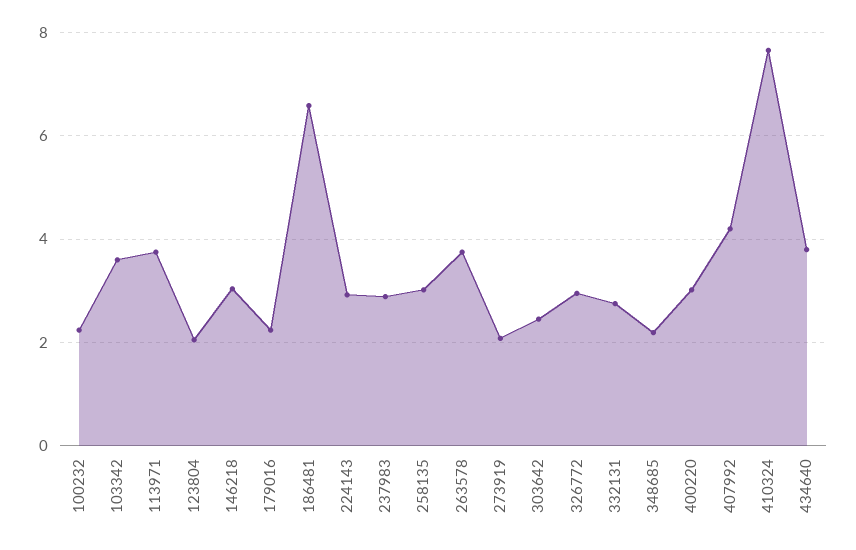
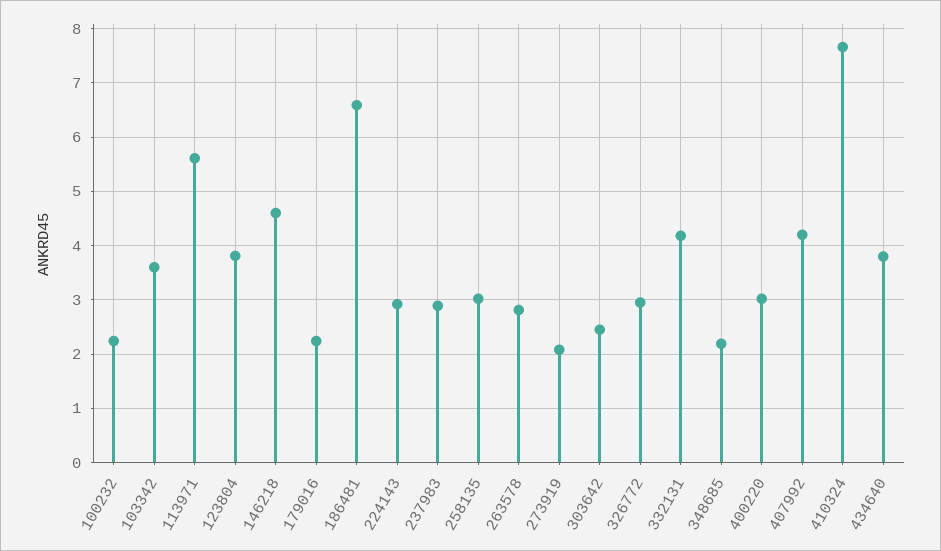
113971: 3.8 -> 5.6
123804: 2 -> 3.8
146218: 3 -> 4.6
263578: 3.8 -> 2.8
332131: 2.8 -> 4.2

